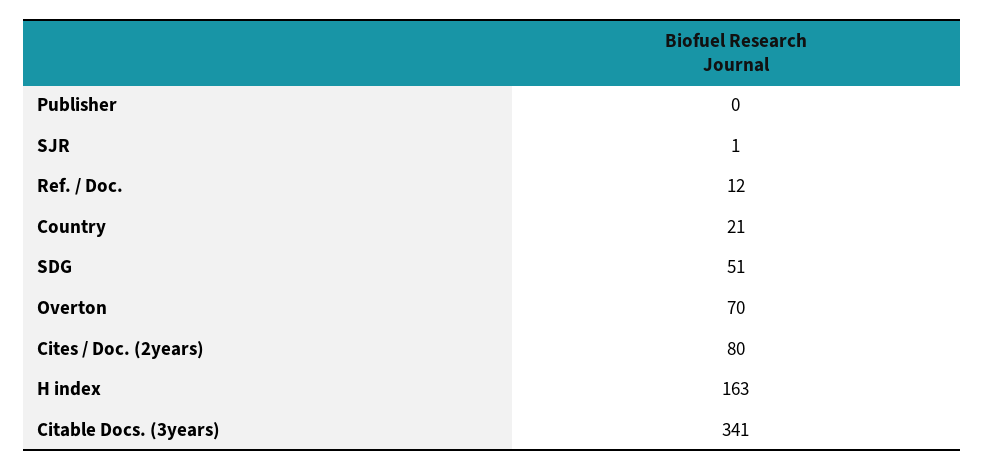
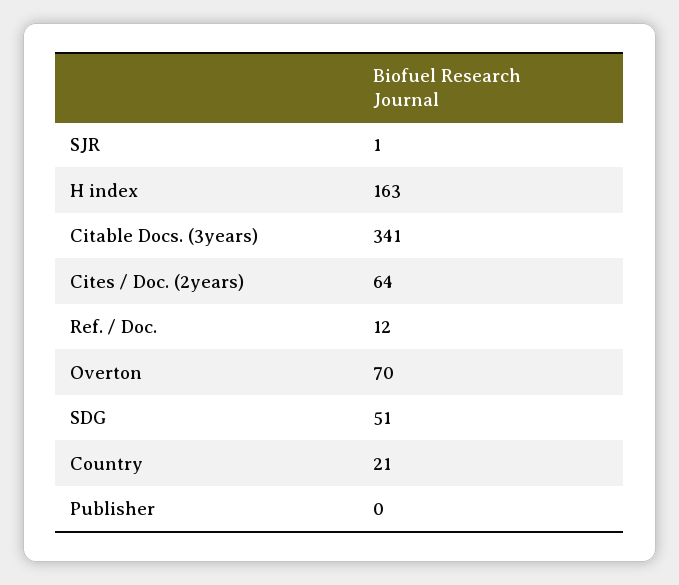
Cites / Doc. (2years): 80 -> 64

